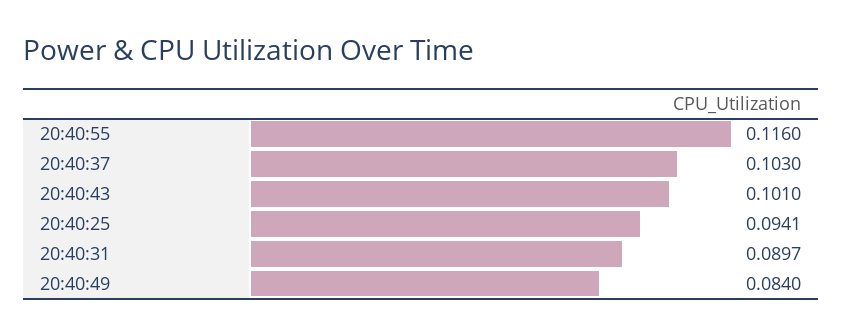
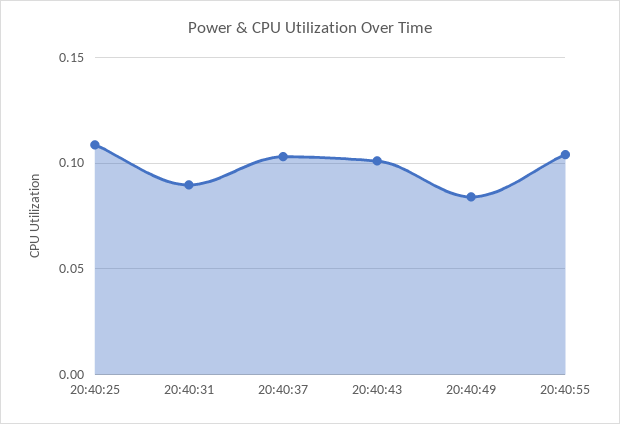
20:40:55: 0.116 -> 0.105
20:40:25: 0.0941 -> 0.11

